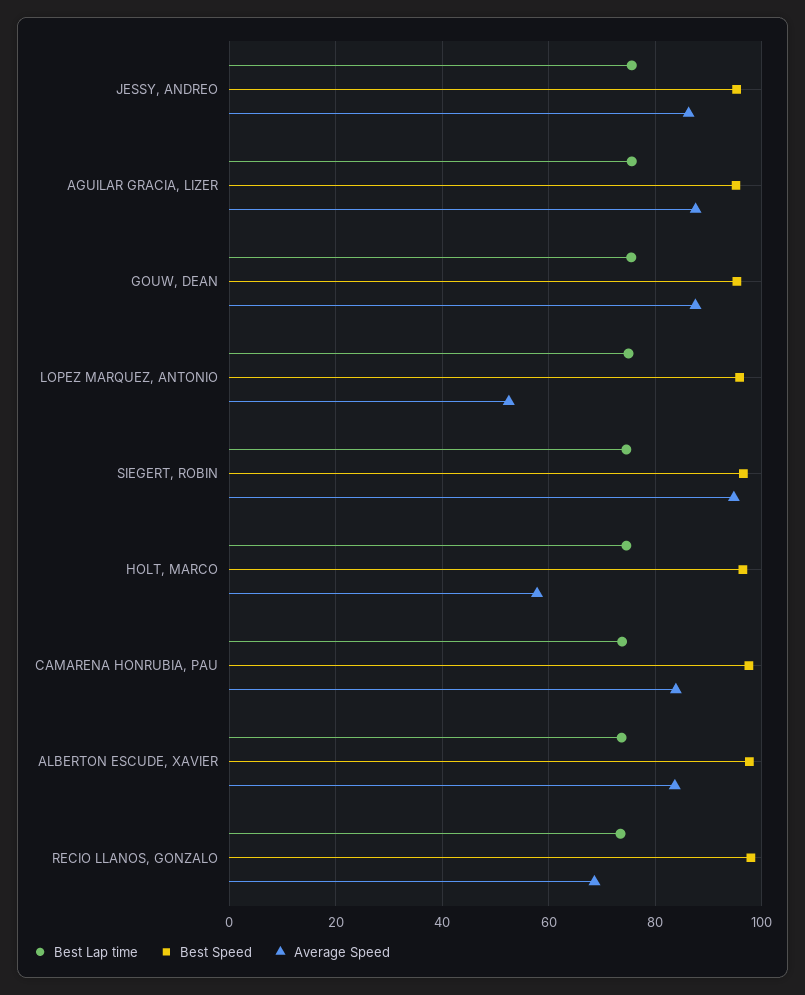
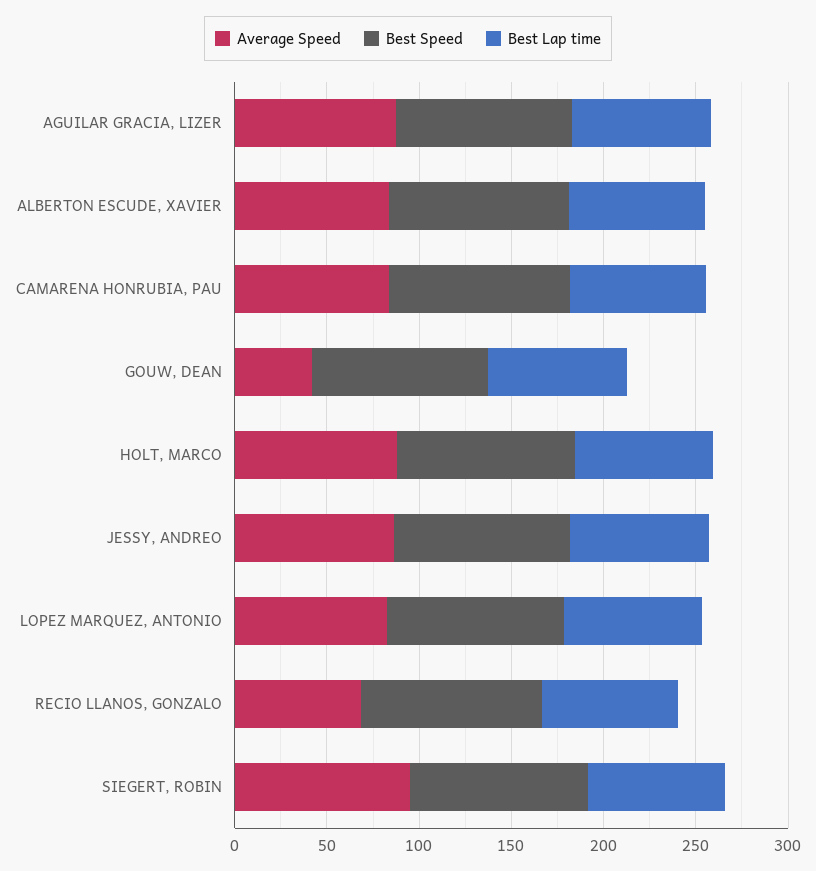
Average Speed, GOUW, DEAN: 88 -> 40
Average Speed, LOPEZ MARQUEZ, ANTONIO: 52 -> 80
Average Speed, HOLT, MARCO: 58 -> 90

